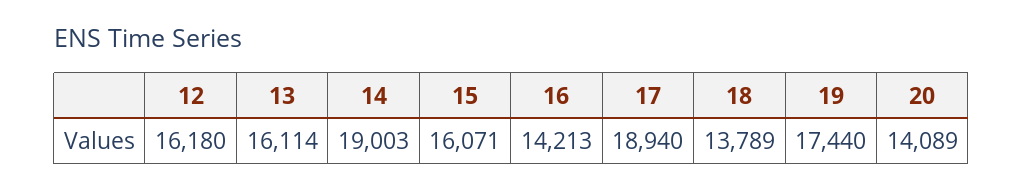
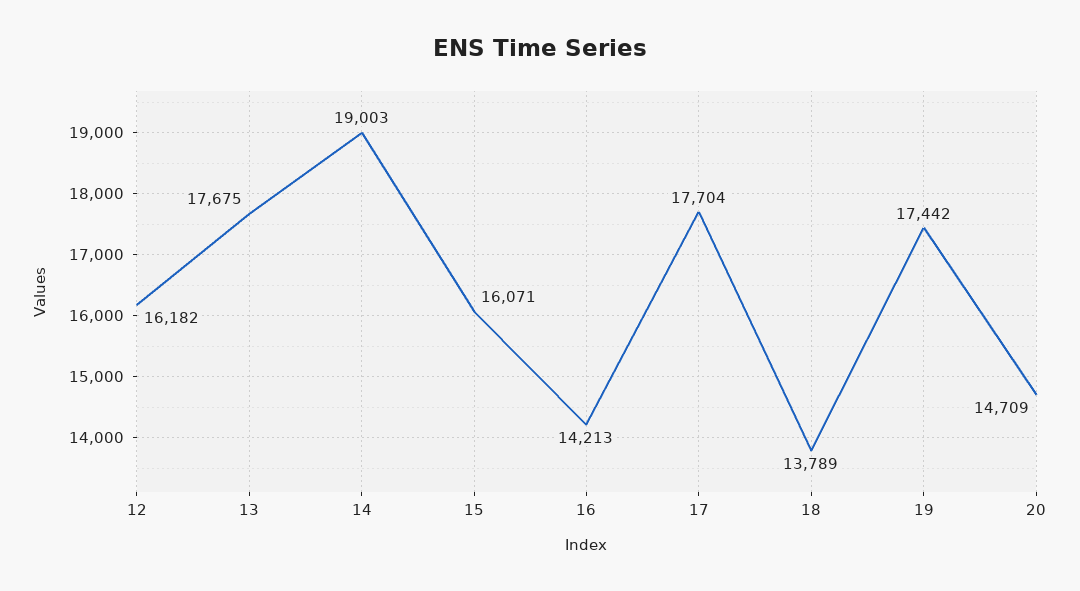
12: 16180 -> 16182
13: 16114 -> 17675
17: 18940 -> 17704
19: 17440 -> 17442
20: 14089 -> 14709

